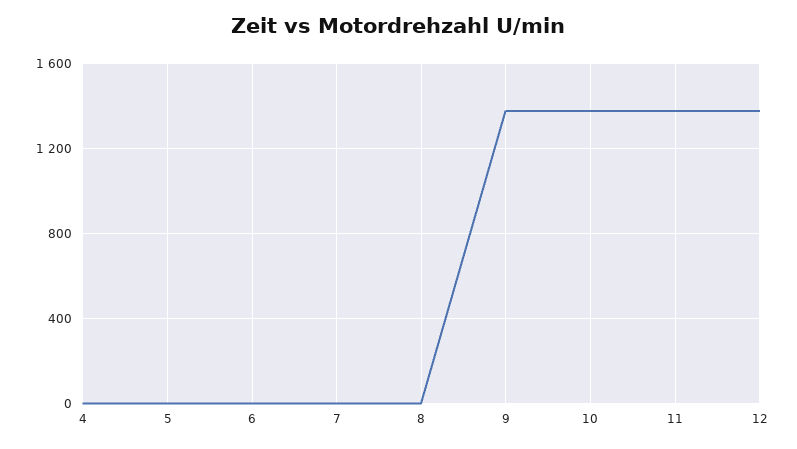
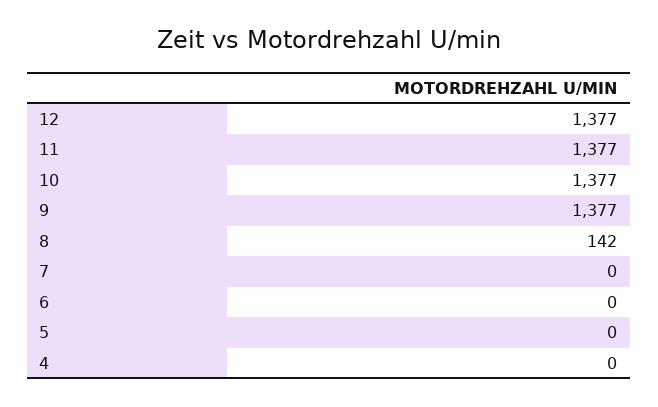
8: 0 -> 142

